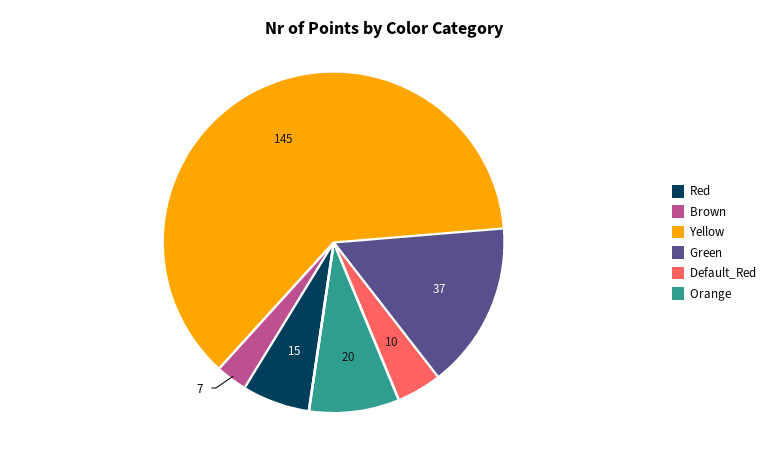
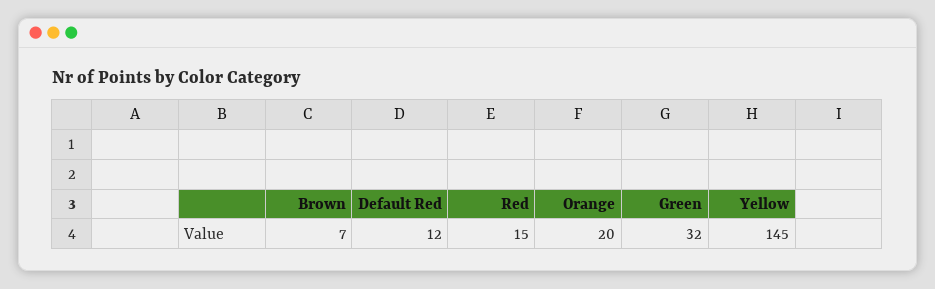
Green: 37 -> 32
Default_Red: 10 -> 12

